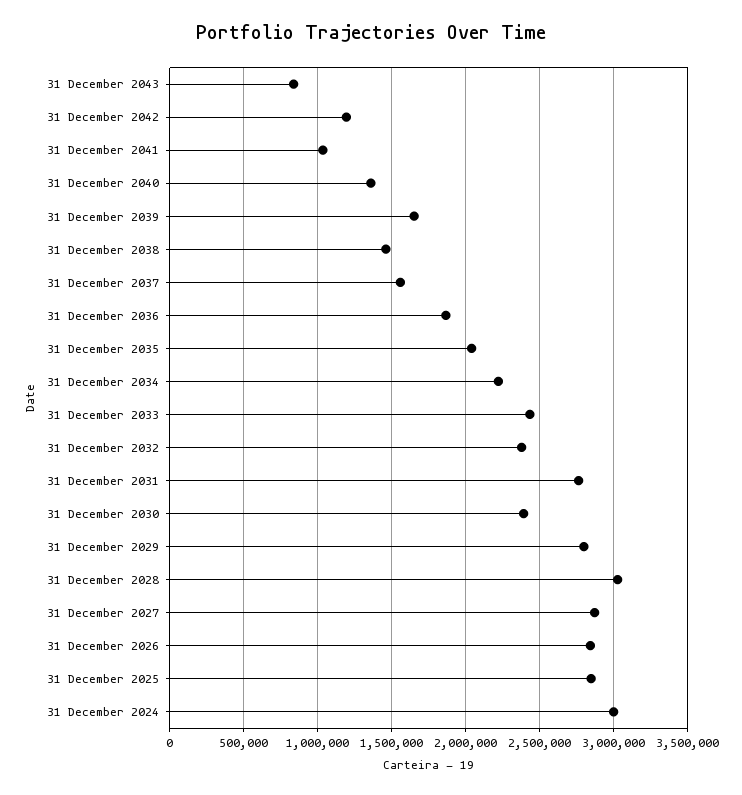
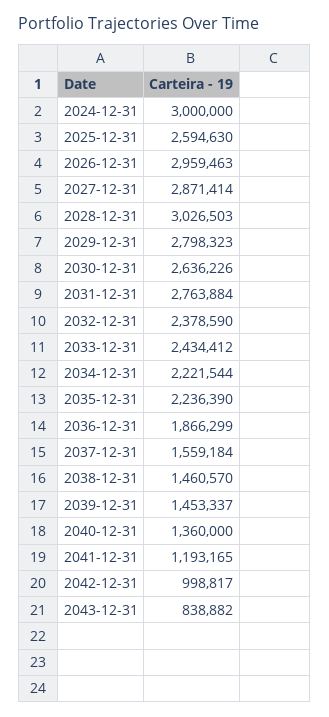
31 December 2042: 1200000 -> 998817
31 December 2041: 1050000 -> 1193165
31 December 2039: 1650000 -> 1453337
31 December 2035: 2050000 -> 2236390
31 December 2030: 2400000 -> 2636226
31 December 2026: 2850000 -> 2959463
31 December 2025: 2850000 -> 2594630

